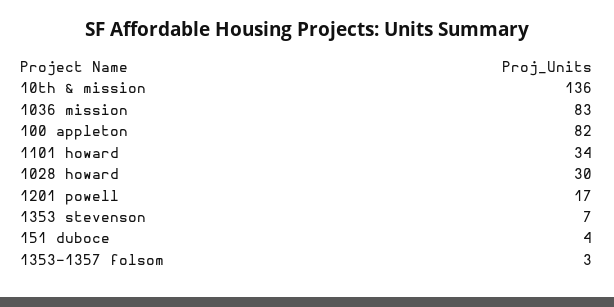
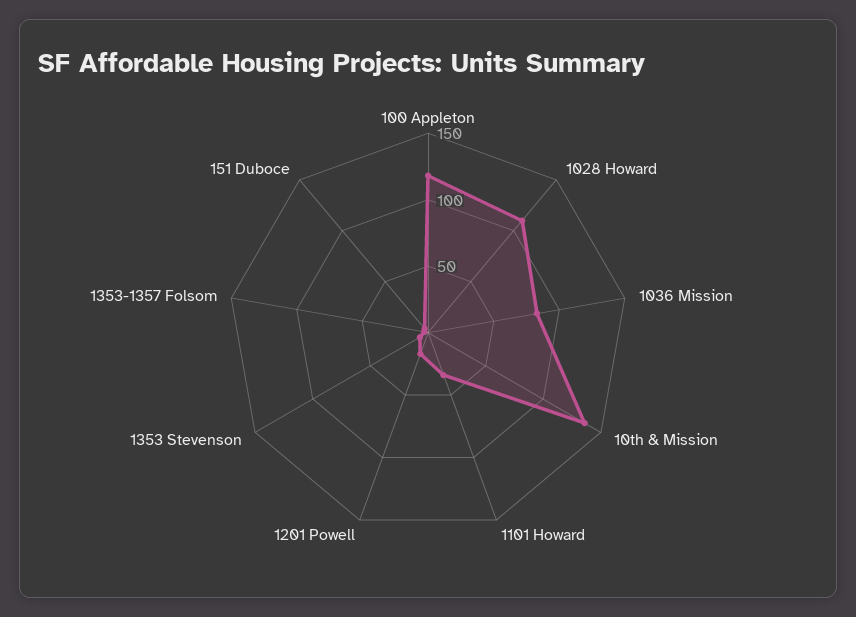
100 appleton: 82 -> 120
1028 howard: 30 -> 110

